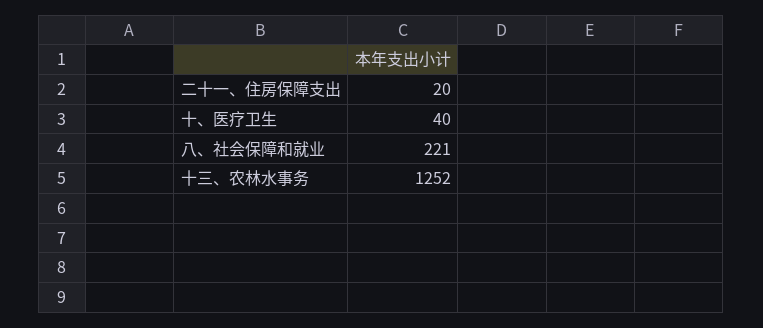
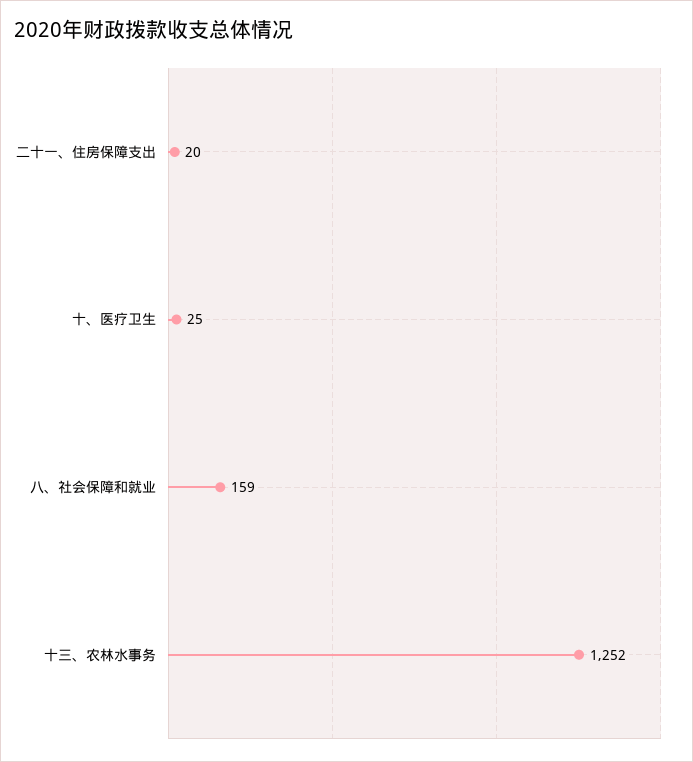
十、医疗卫生: 40 -> 25
八、社会保障和就业: 221 -> 159

